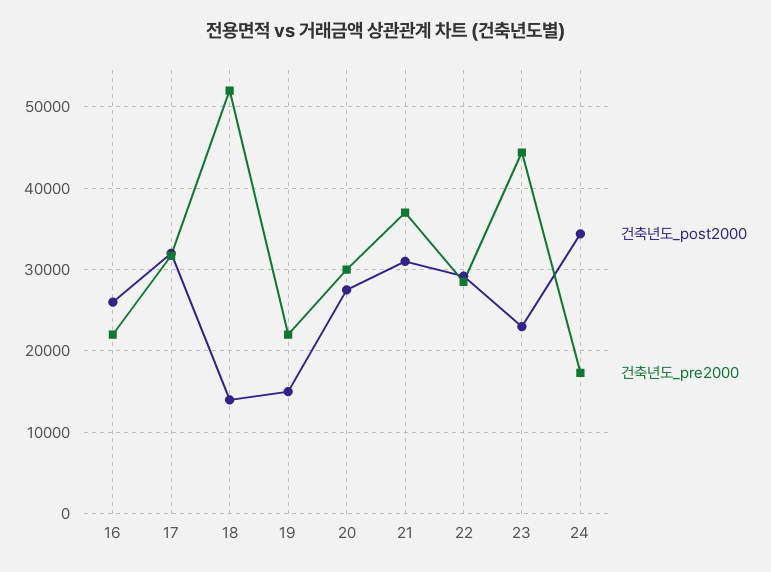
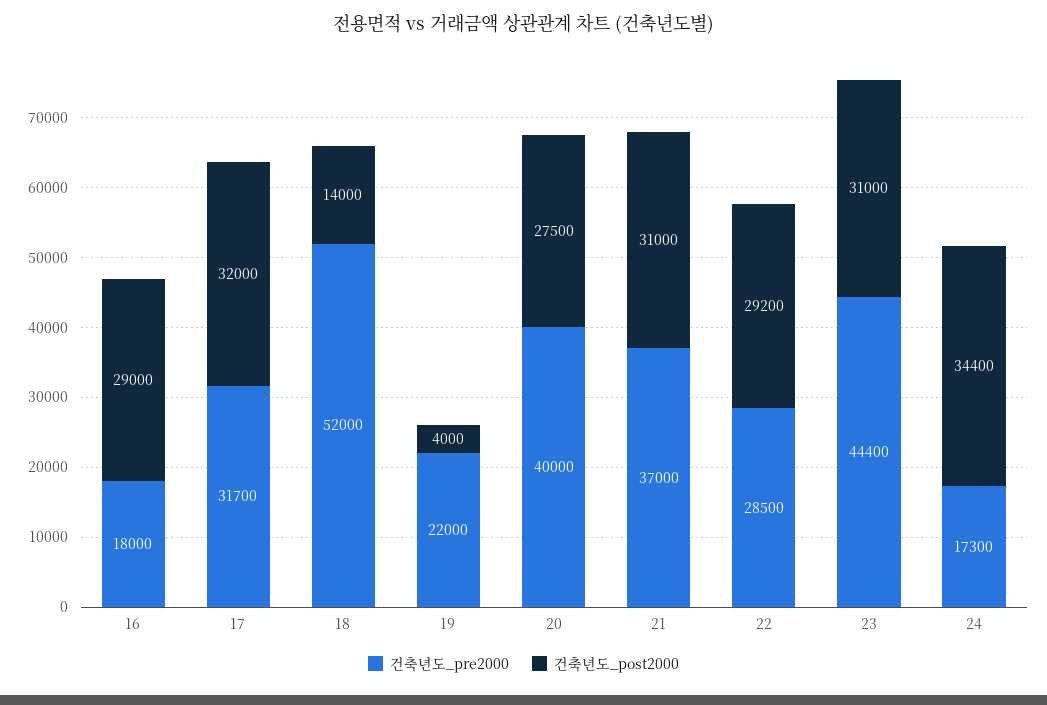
건축년도_post2000, 16: 26000 -> 29000
건축년도_pre2000, 16: 22000 -> 18000
건축년도_post2000, 19: 15000 -> 4000
건축년도_pre2000, 20: 30000 -> 40000
건축년도_post2000, 23: 23000 -> 31000

